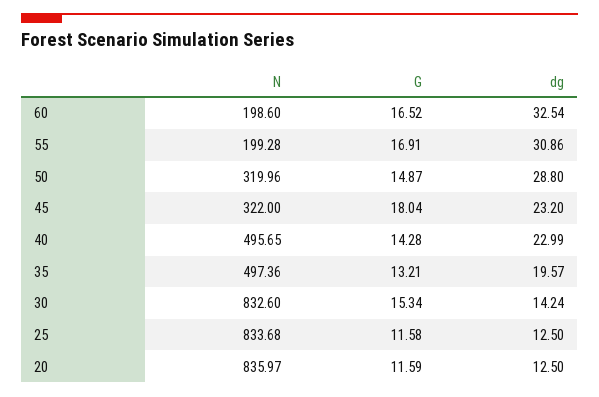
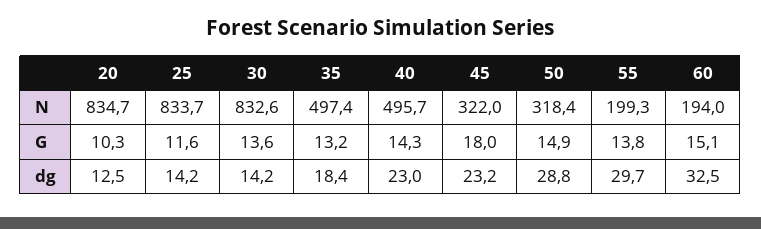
N, 60: 198.6 -> 194
G, 60: 16.52 -> 15.1
G, 55: 16.91 -> 13.8
dg, 55: 30.86 -> 29.7
N, 50: 319.96 -> 318.4
dg, 35: 19.57 -> 18.4
G, 30: 15.34 -> 13.6
dg, 25: 12.5 -> 14.2
N, 20: 835.97 -> 834.7
G, 20: 11.59 -> 10.3

